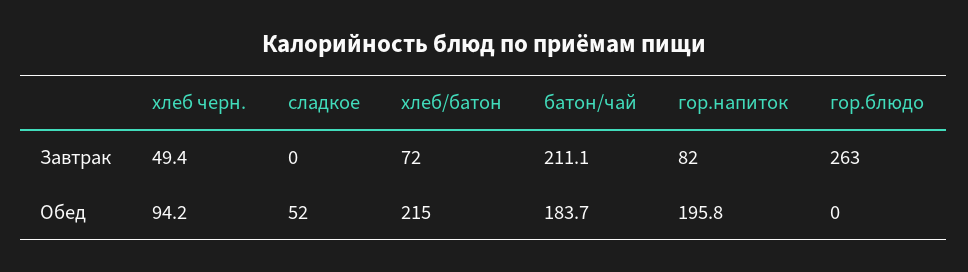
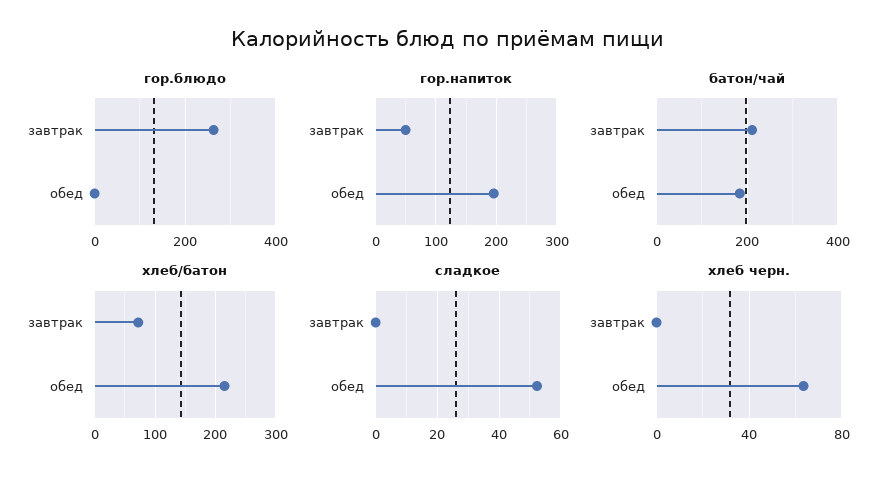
хлеб черн., Завтрак: 49.4 -> 0
гор.напиток, Завтрак: 82 -> 50
хлеб черн., Обед: 94.2 -> 65

